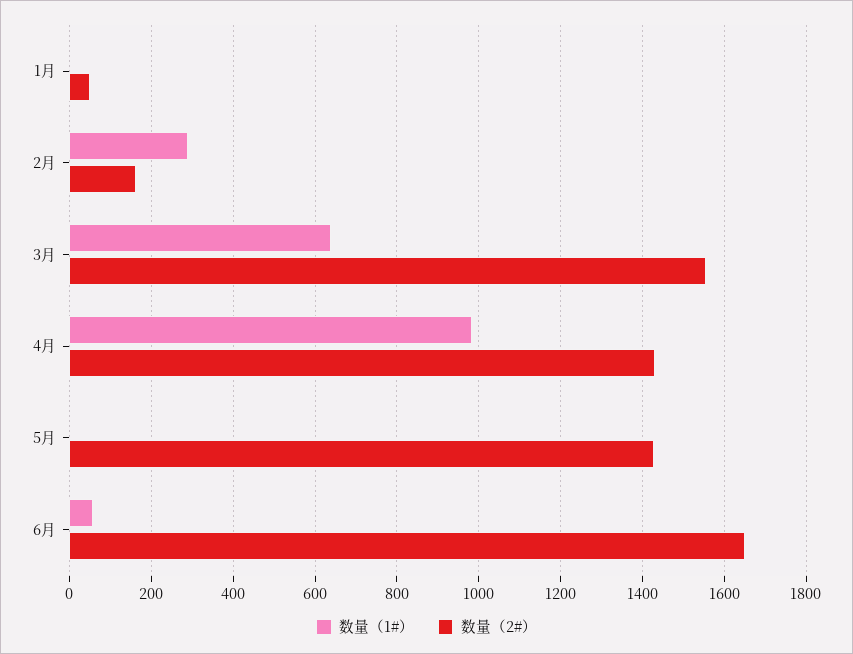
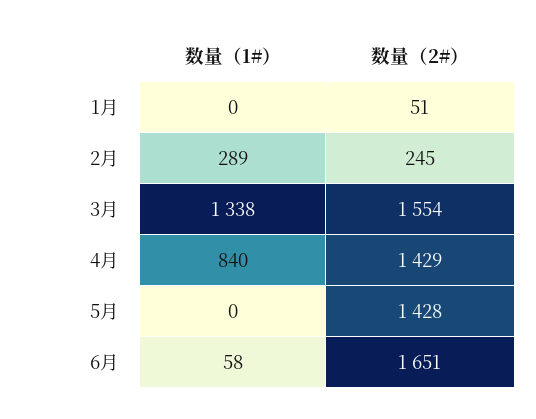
数量（2#）, 2月: 160 -> 245
数量（1#）, 3月: 640 -> 1338
数量（1#）, 4月: 980 -> 840

